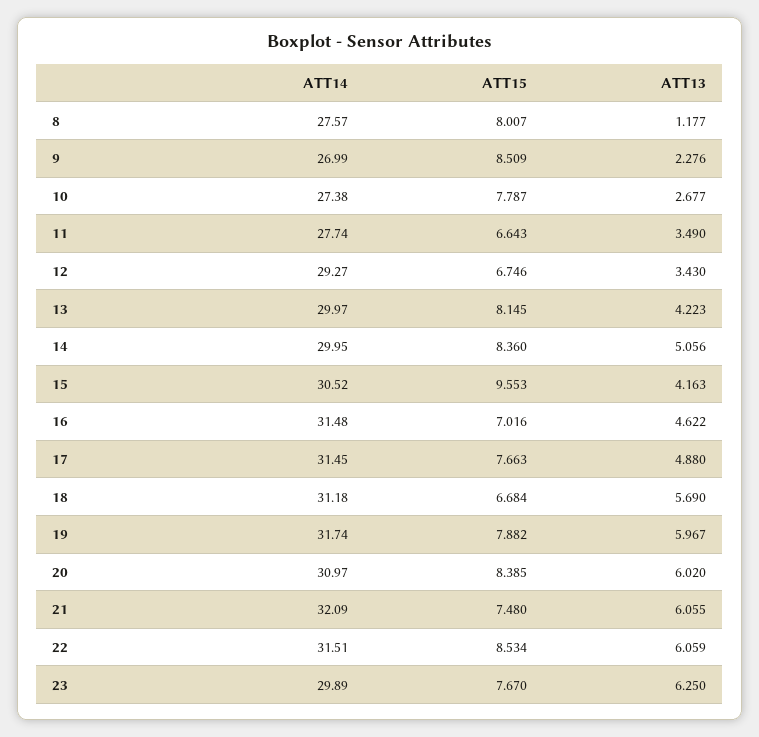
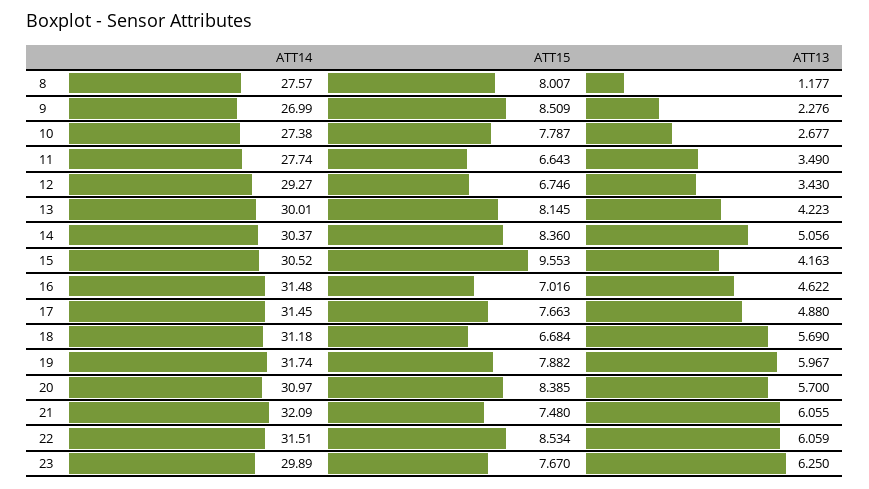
ATT14, 13: 29.97 -> 30.01
ATT14, 14: 29.95 -> 30.37
ATT13, 20: 6.02 -> 5.7

